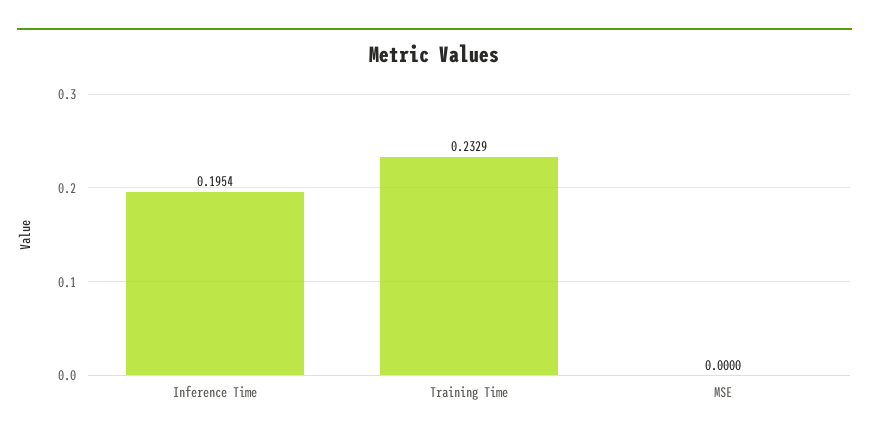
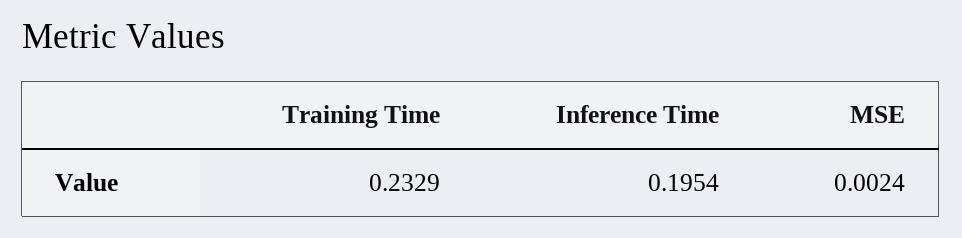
MSE: 0 -> 0.0024

